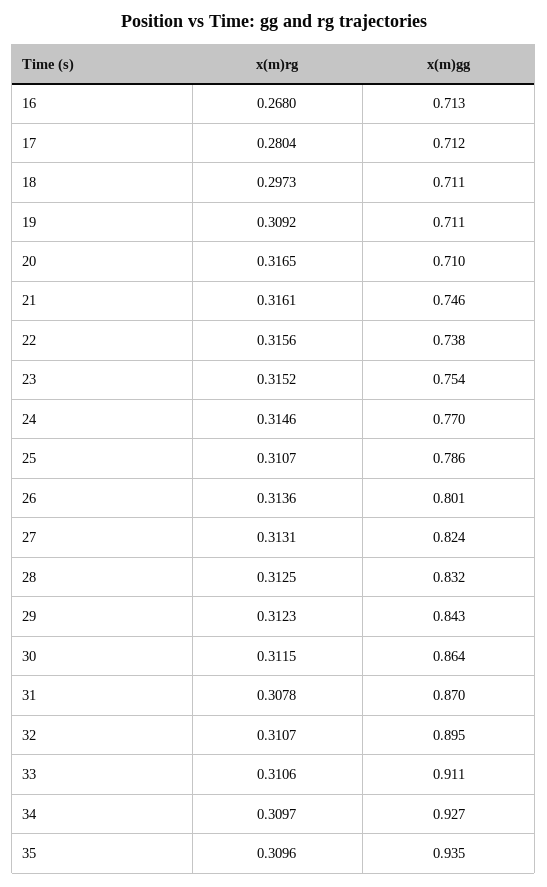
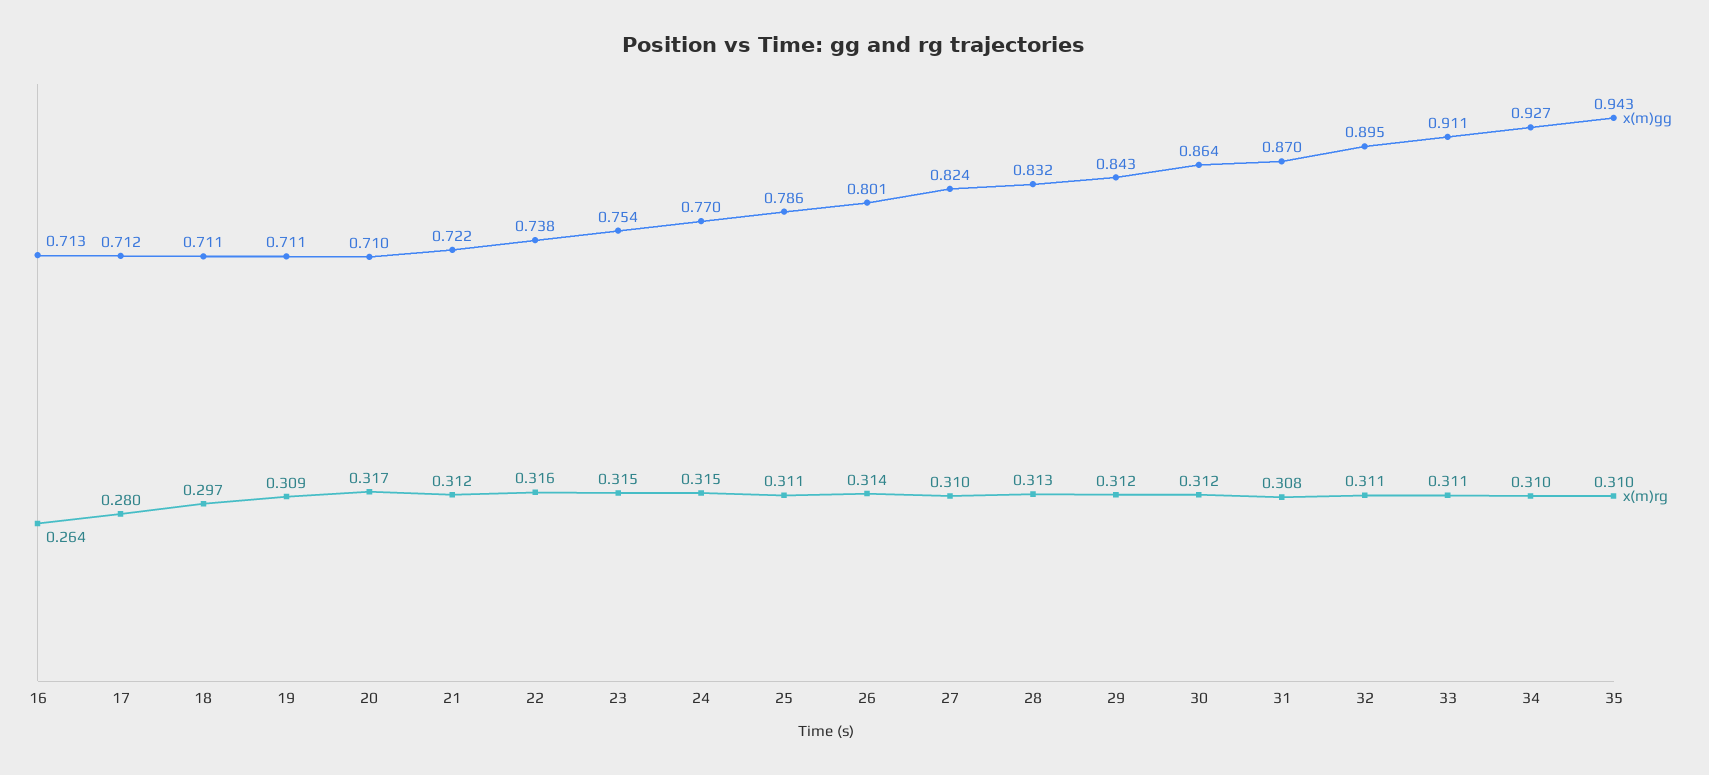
x(m)rg, 16: 0.268 -> 0.264
x(m)rg, 21: 0.3161 -> 0.312
x(m)gg, 21: 0.746 -> 0.722
x(m)rg, 27: 0.3131 -> 0.31
x(m)gg, 35: 0.935 -> 0.943

